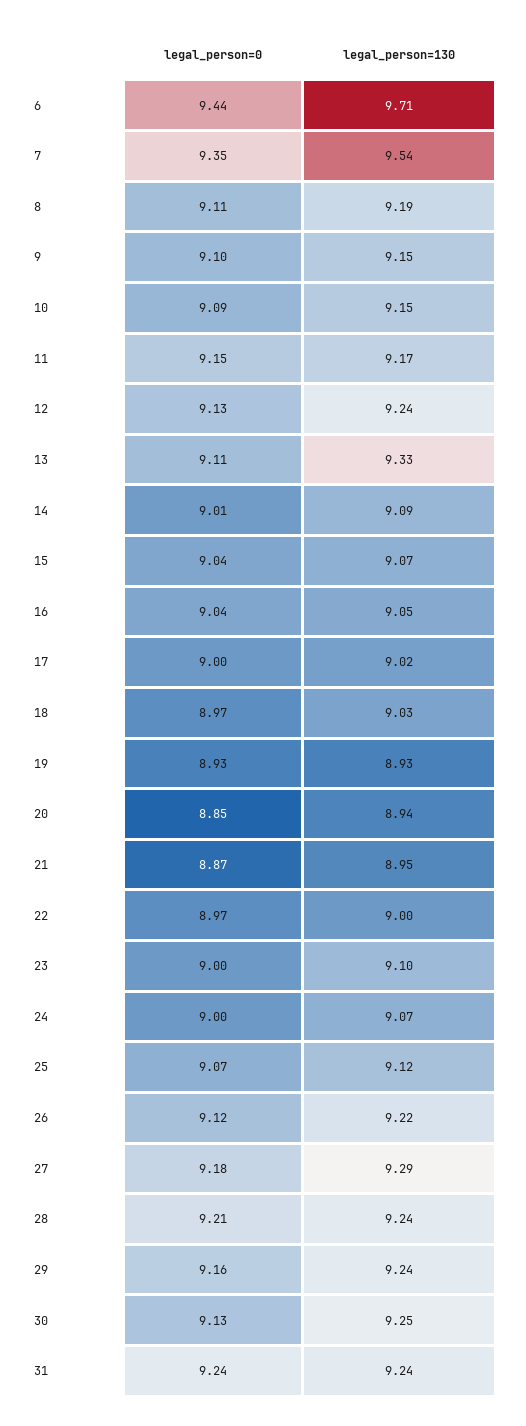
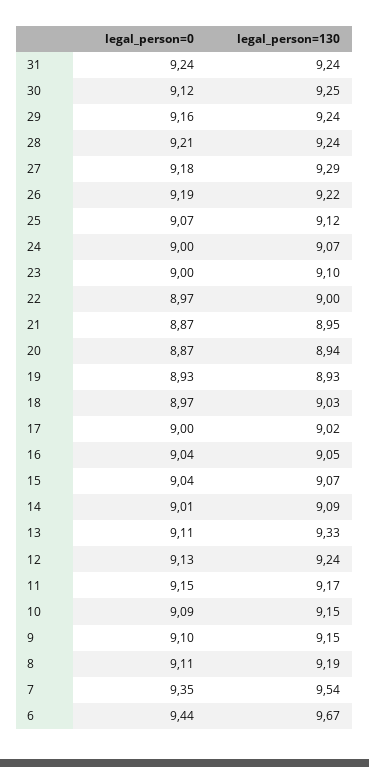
legal_person=130, 6: 9.71 -> 9.67
legal_person=0, 20: 8.85 -> 8.87
legal_person=0, 26: 9.12 -> 9.19
legal_person=0, 30: 9.13 -> 9.12

